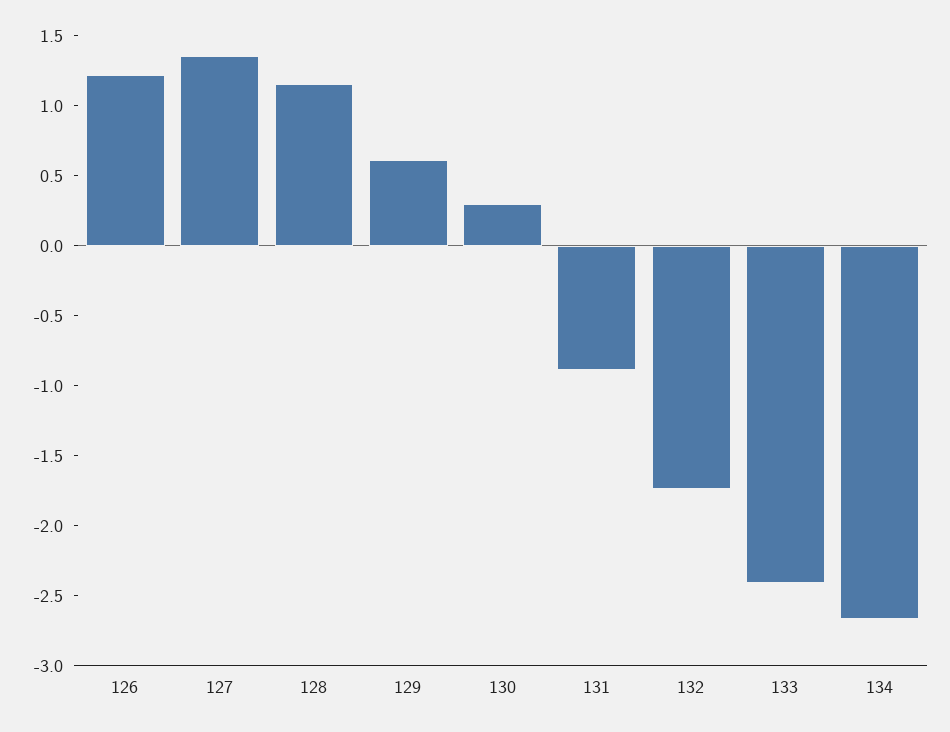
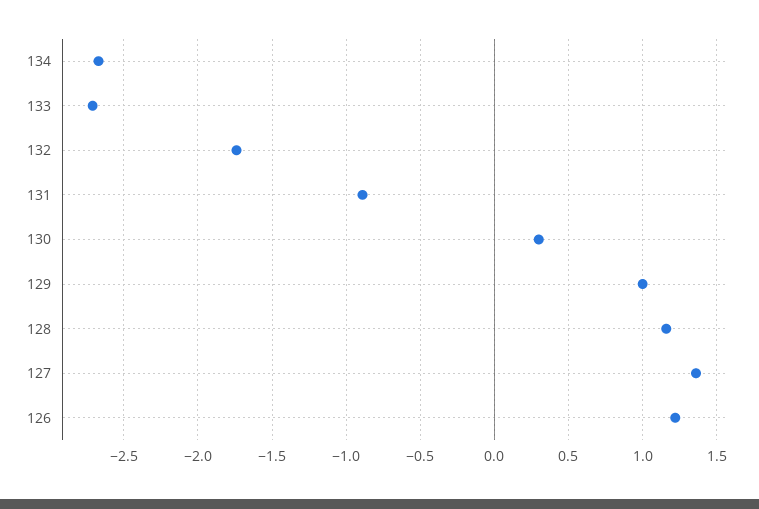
129: 0.6 -> 1
133: -2.4 -> -2.7

